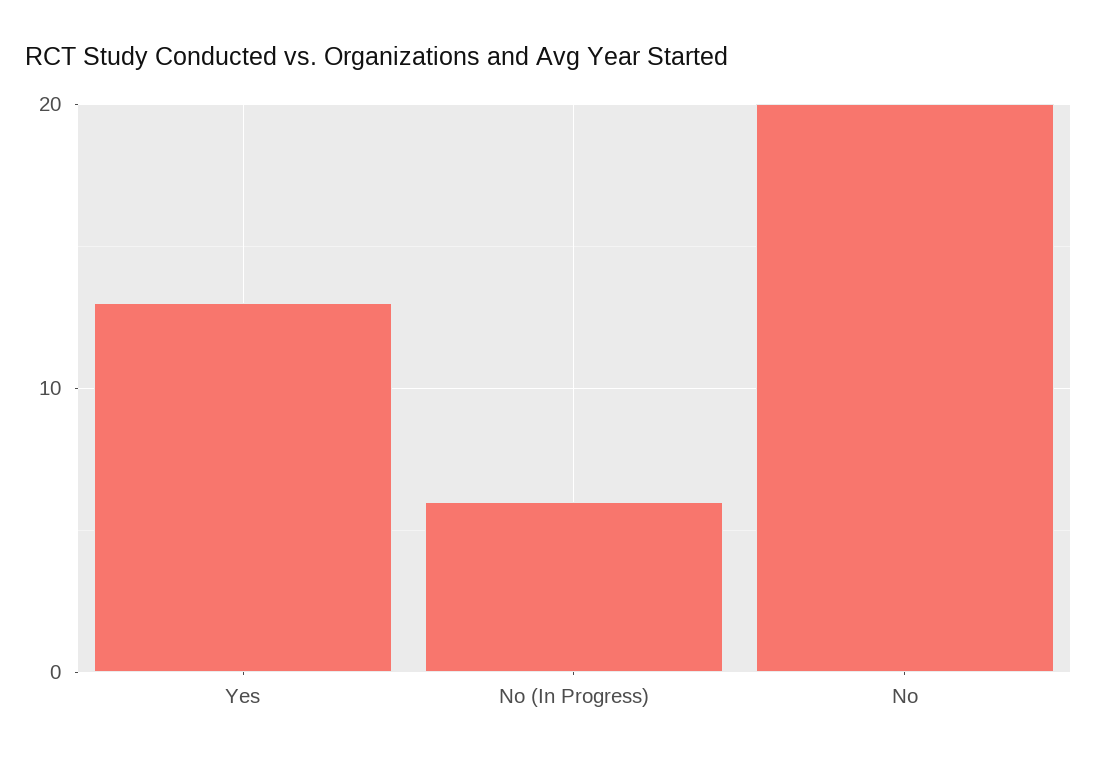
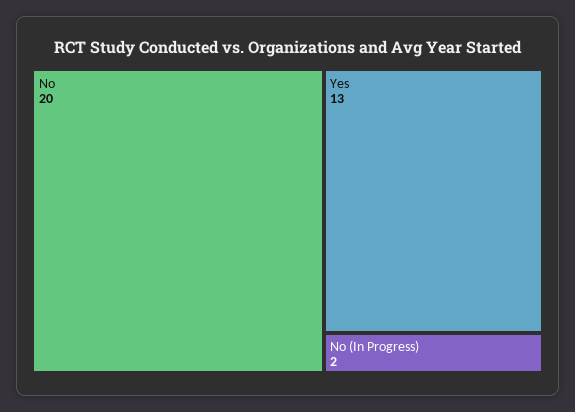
No (In Progress): 6 -> 2

